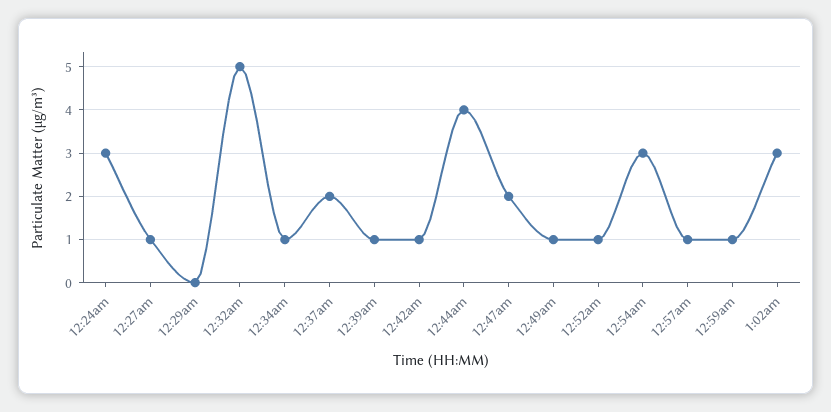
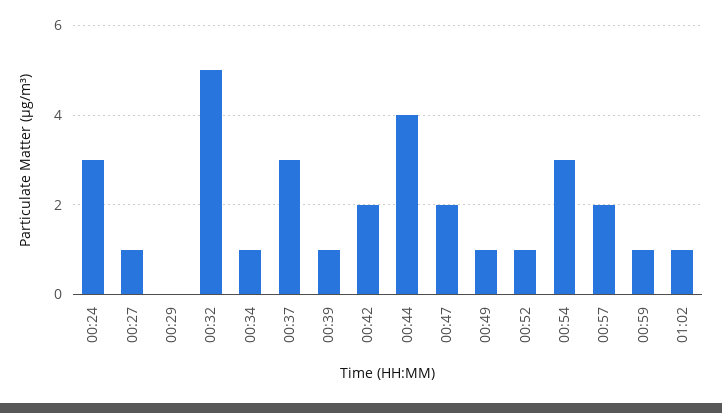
12:37am: 2 -> 3
12:42am: 1 -> 2
12:57am: 1 -> 2
1:02am: 3 -> 1

